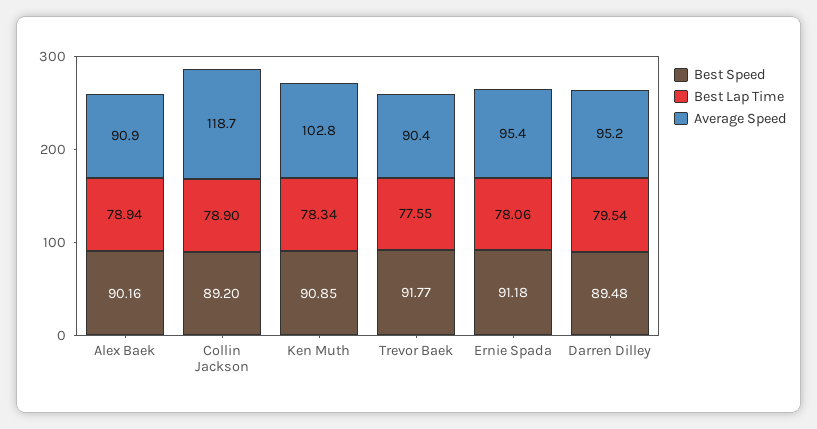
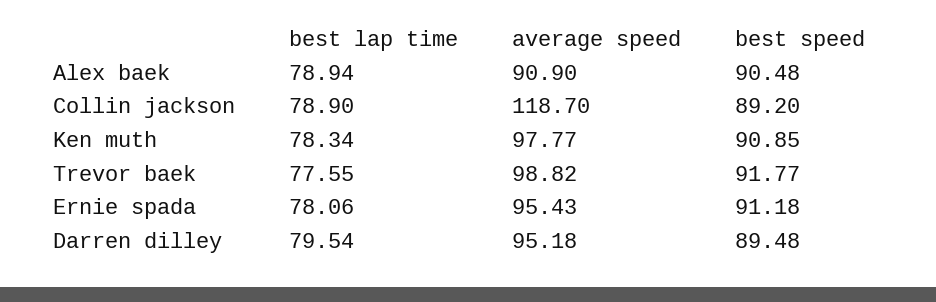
Best Speed, Alex Baek: 90.16 -> 90.48
Average Speed, Ken Muth: 102.8 -> 97.77
Average Speed, Trevor Baek: 90.4 -> 98.82

